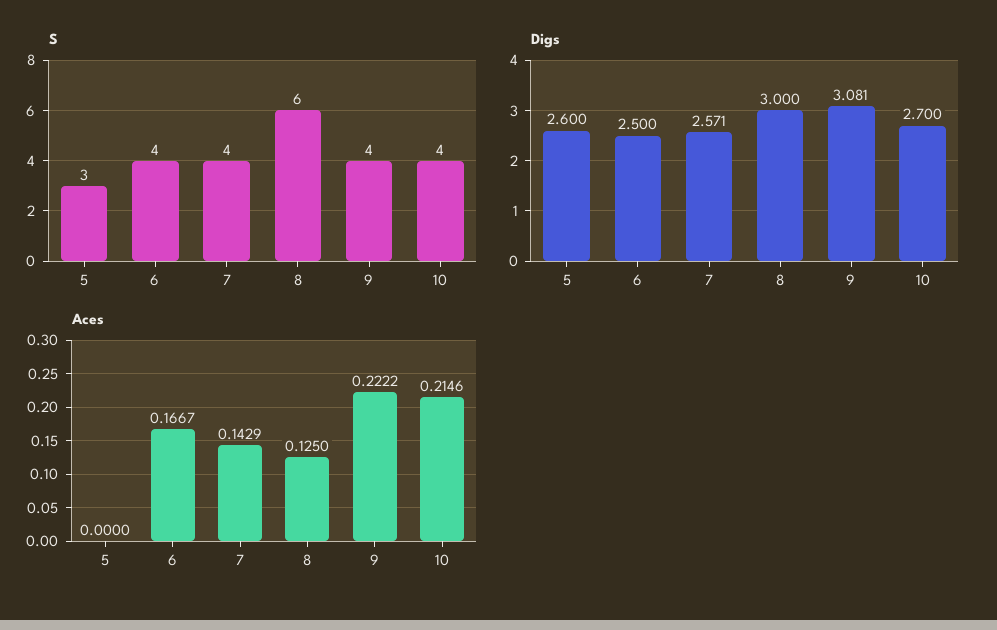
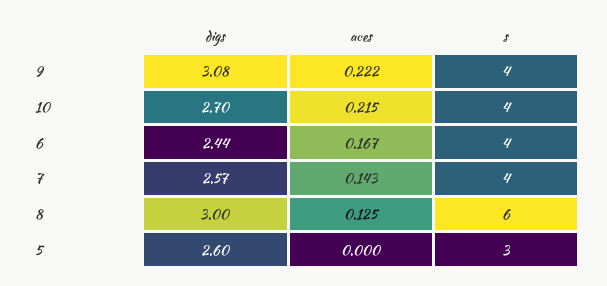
Digs, 6: 2.5 -> 2.44

